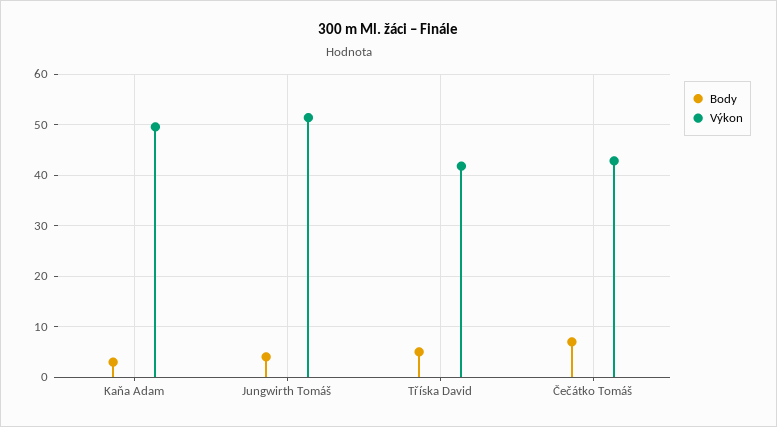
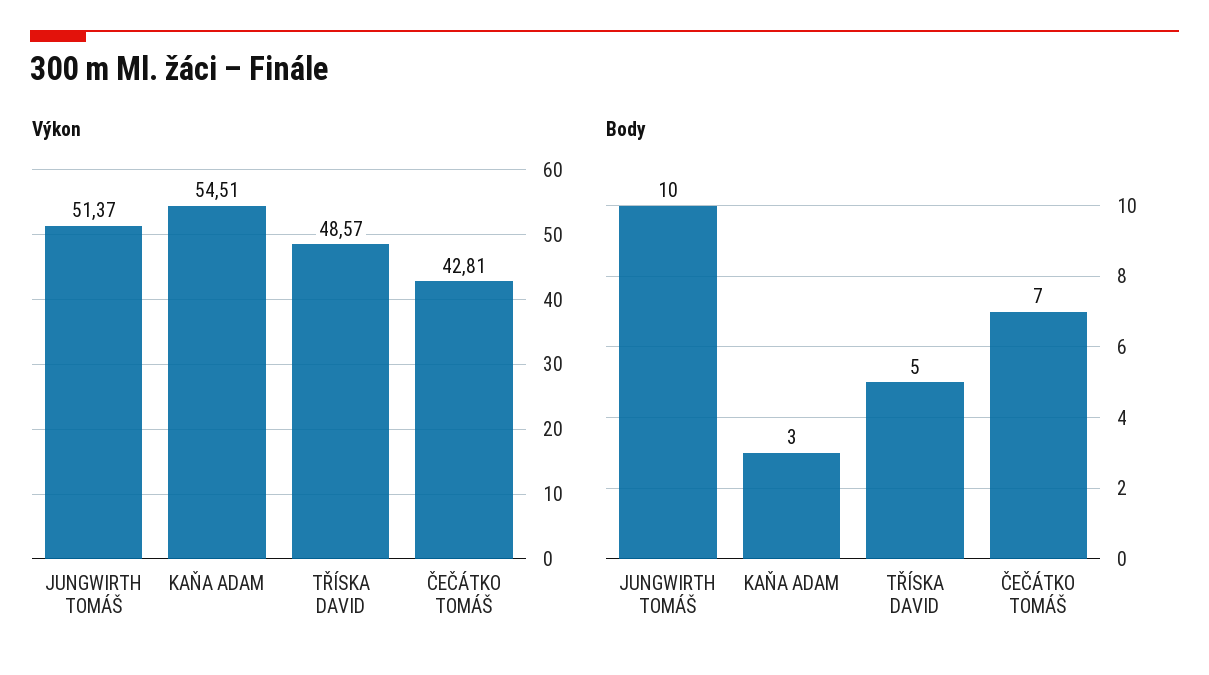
Výkon, Kaňa Adam: 50 -> 54.51
Body, Jungwirth Tomáš: 4 -> 10
Výkon, Tříska David: 42 -> 48.57

